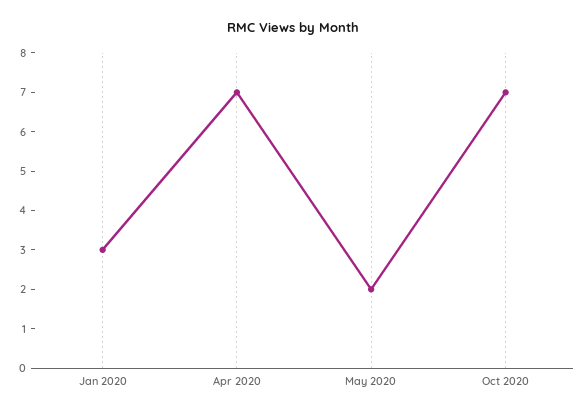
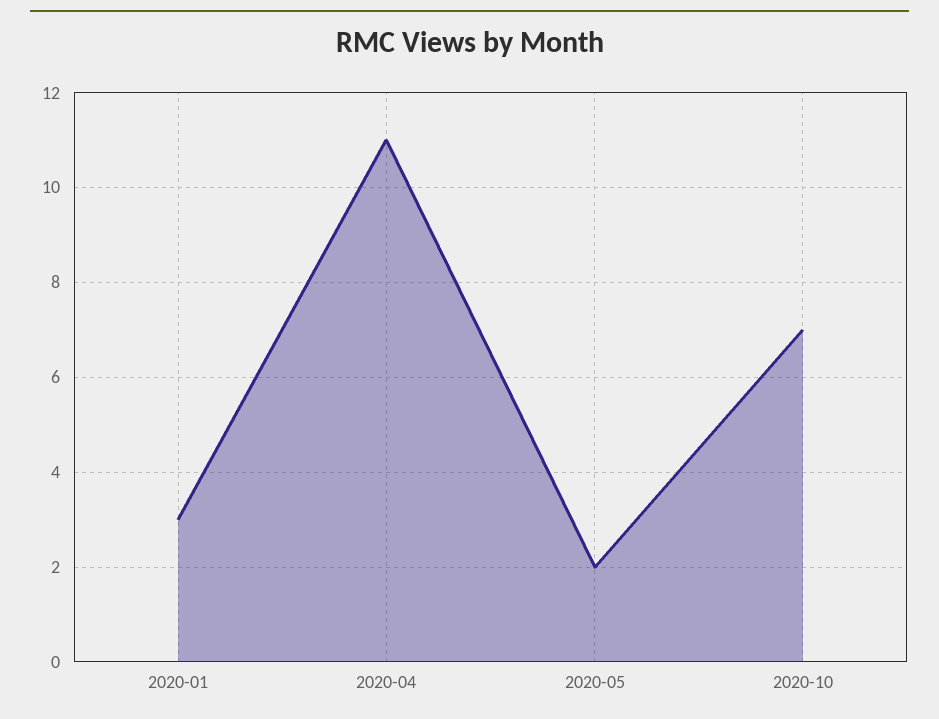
Apr 2020: 7 -> 11

